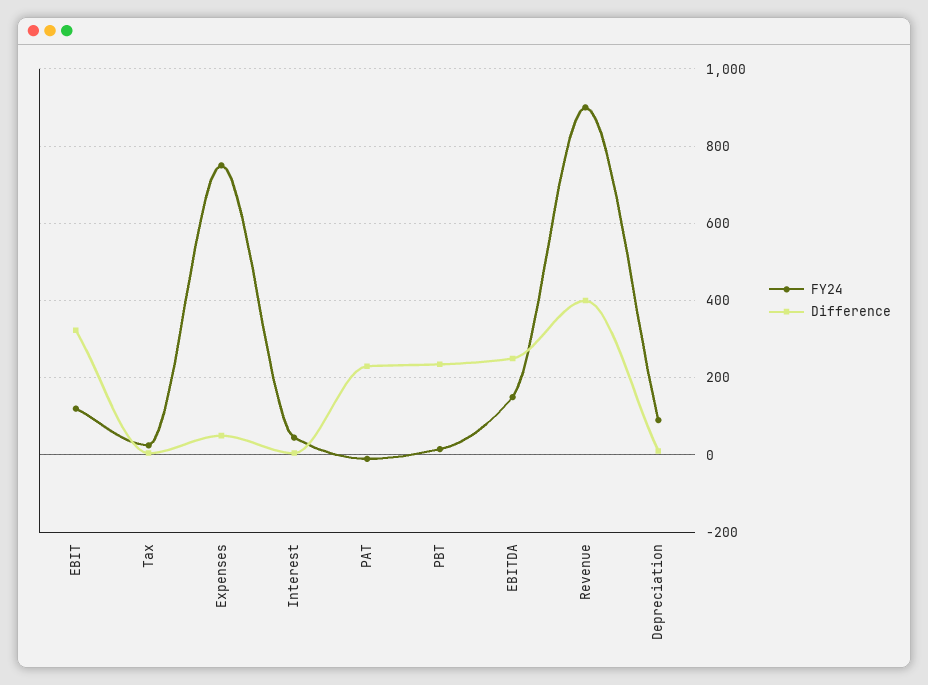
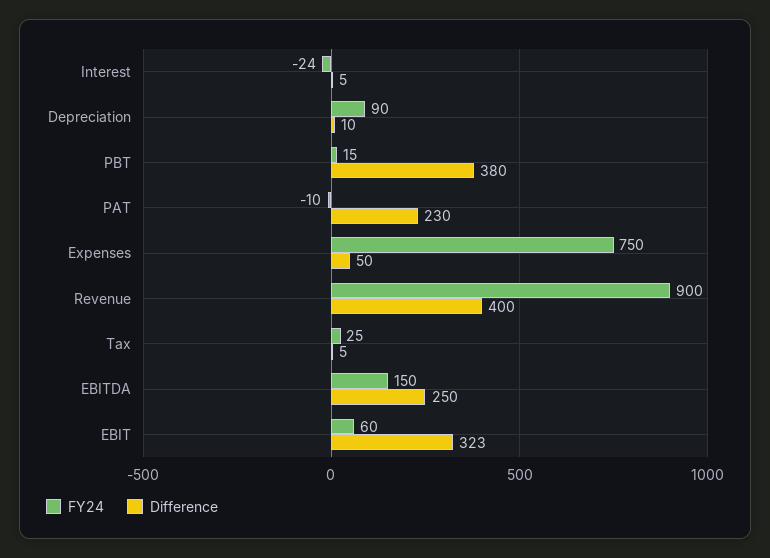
FY24, EBIT: 120 -> 60
FY24, Interest: 40 -> -24
Difference, PBT: 240 -> 380

